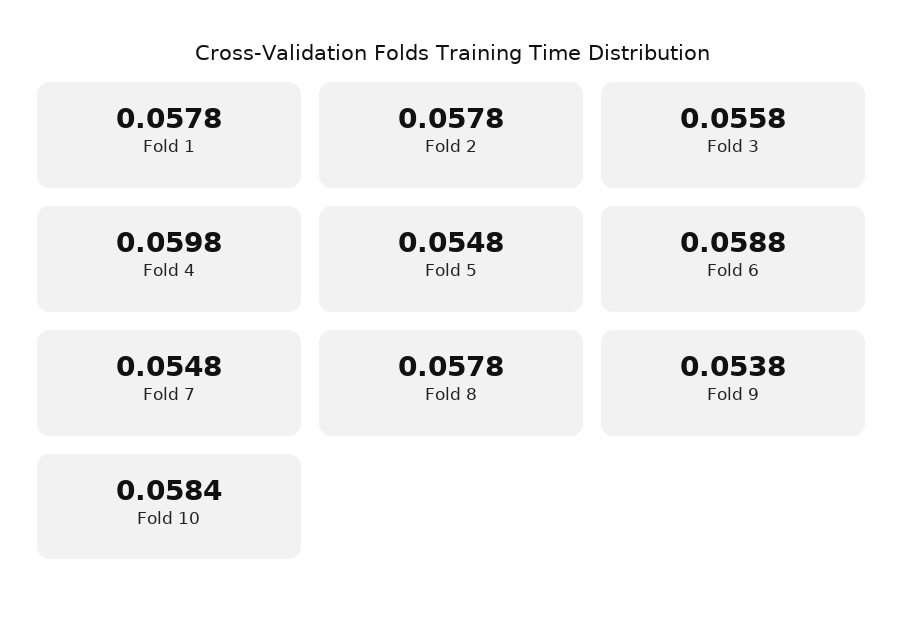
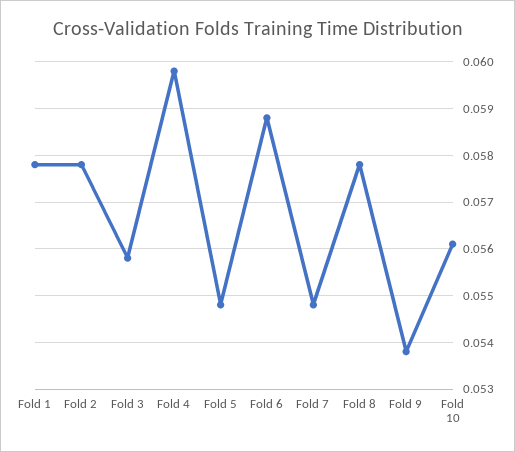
Fold 10: 0.0584 -> 0.056

